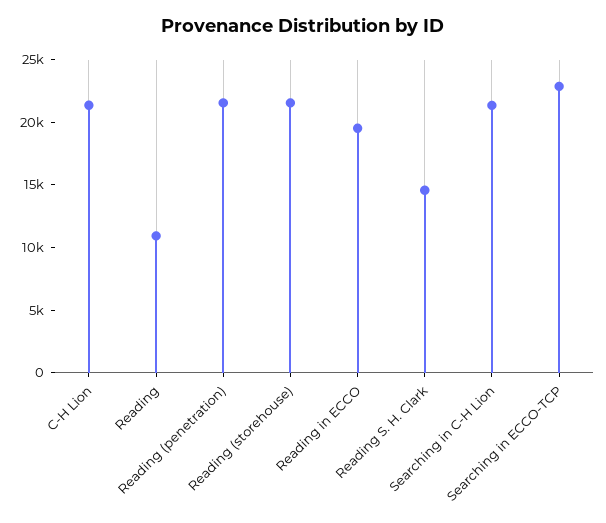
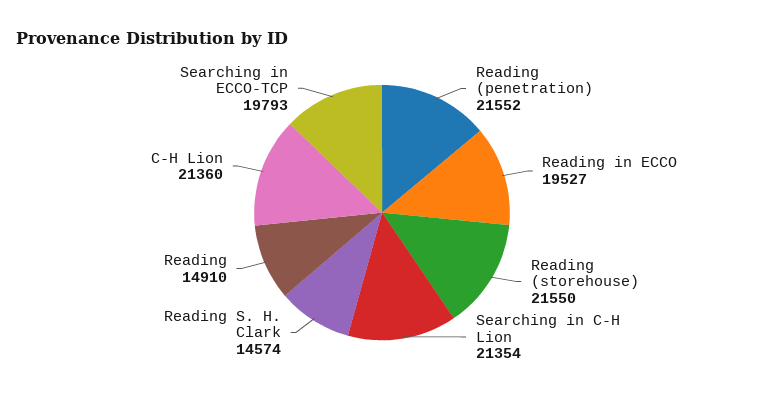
Reading: 11000 -> 14910
Searching in ECCO-TCP: 23000 -> 19793

